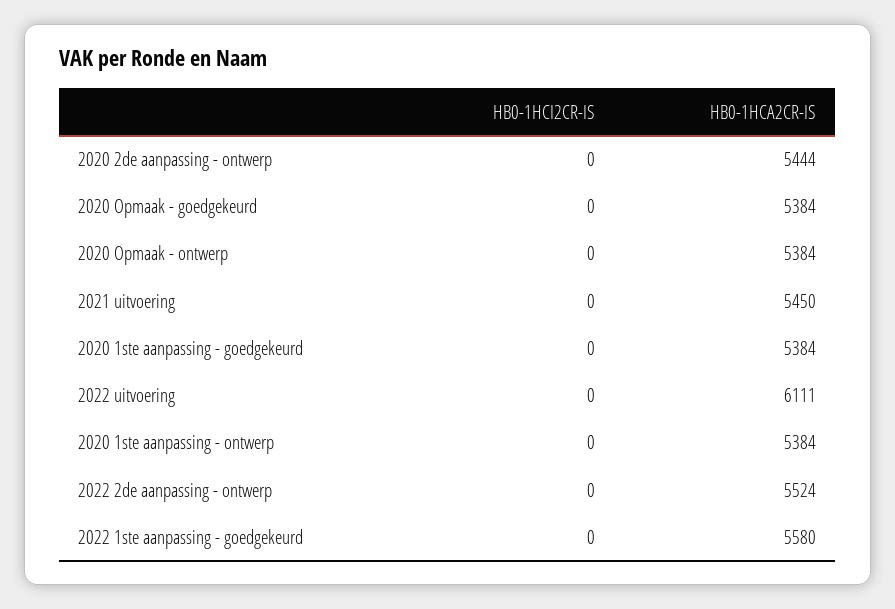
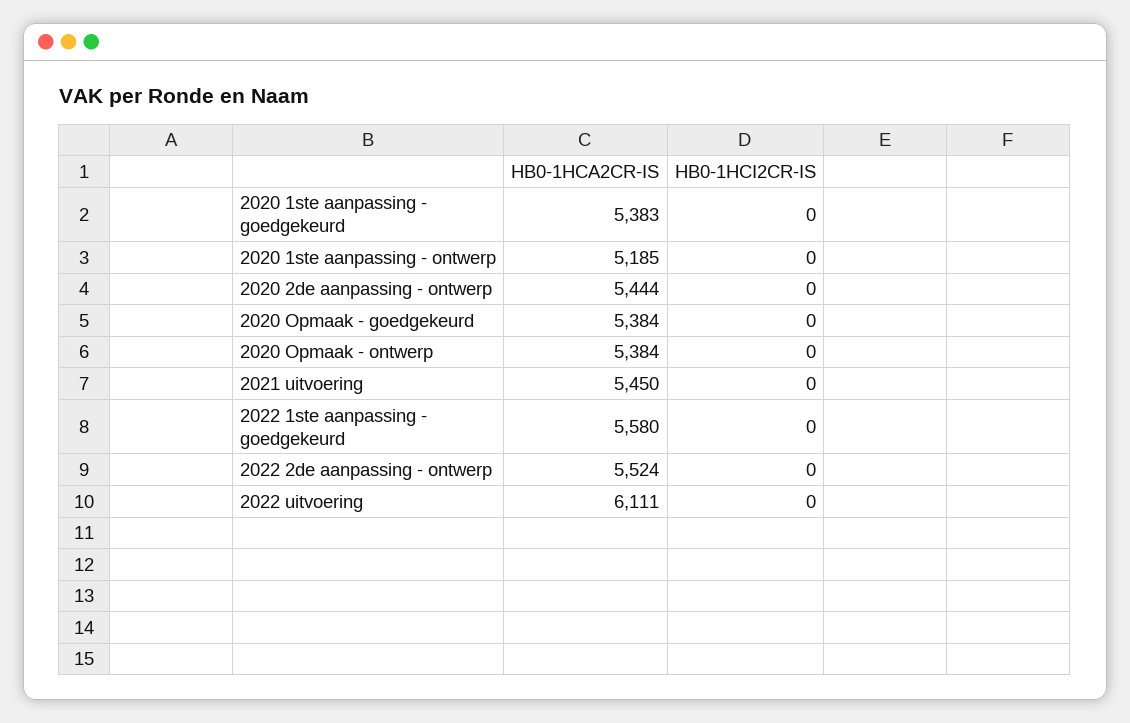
HB0-1HCA2CR-IS, 2020 1ste aanpassing - goedgekeurd: 5384 -> 5383
HB0-1HCA2CR-IS, 2020 1ste aanpassing - ontwerp: 5384 -> 5185

